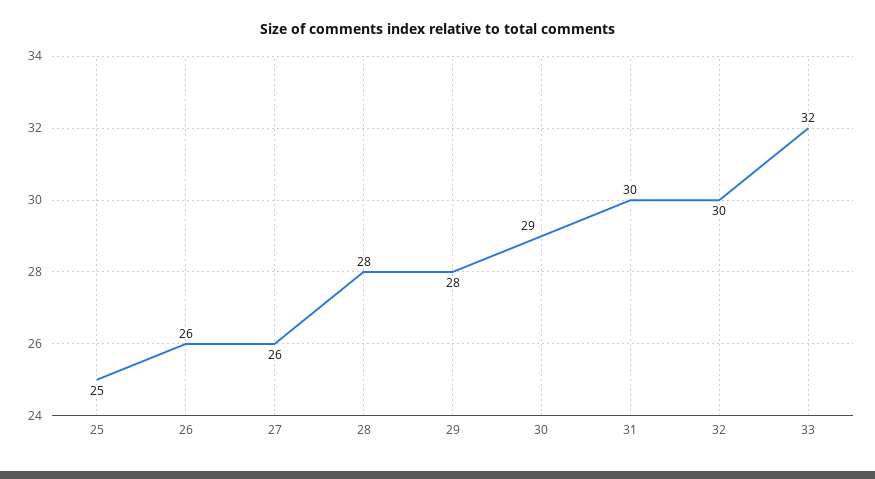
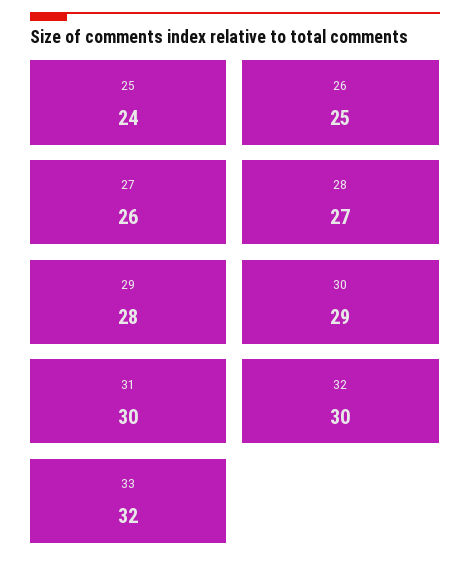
25: 25 -> 24
26: 26 -> 25
28: 28 -> 27

